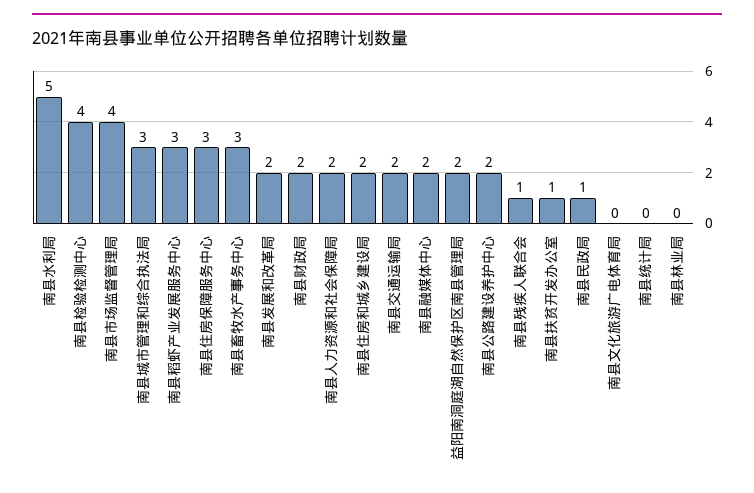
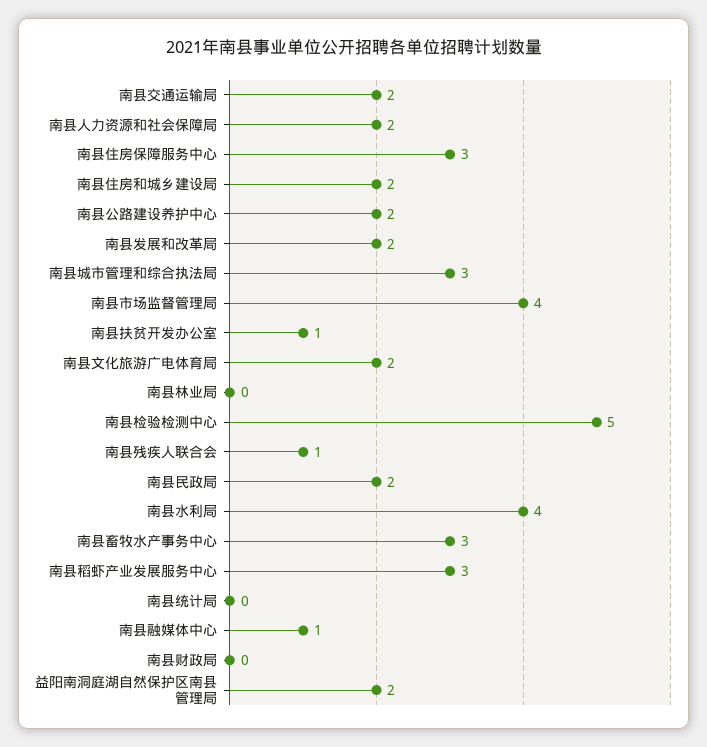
南县水利局: 5 -> 4
南县检验检测中心: 4 -> 5
南县财政局: 2 -> 0
南县融媒体中心: 2 -> 1
南县民政局: 1 -> 2
南县文化旅游广电体育局: 0 -> 2

